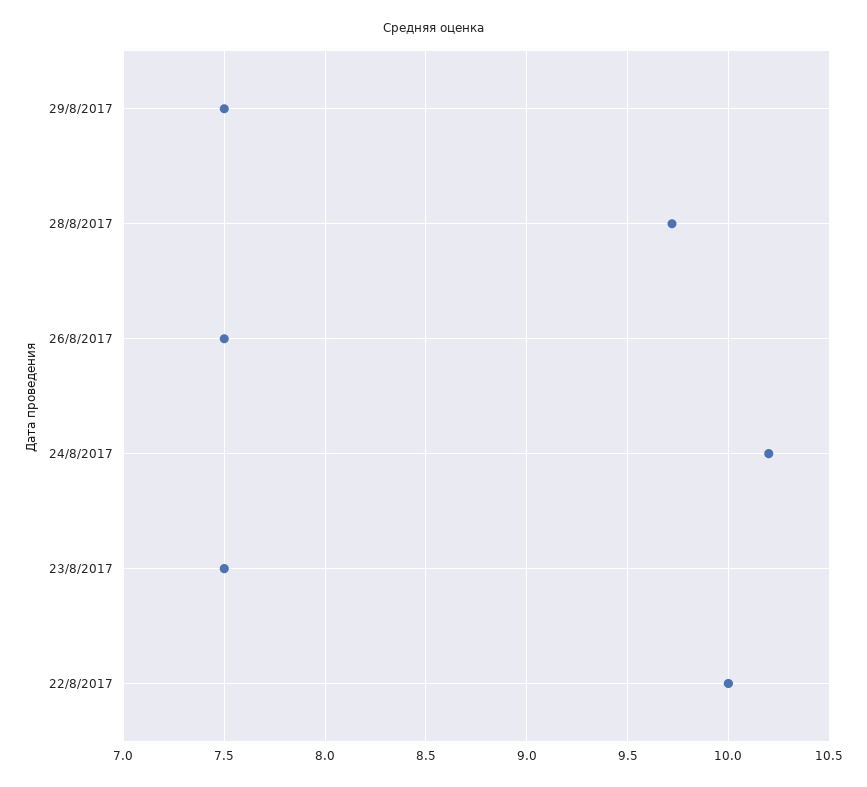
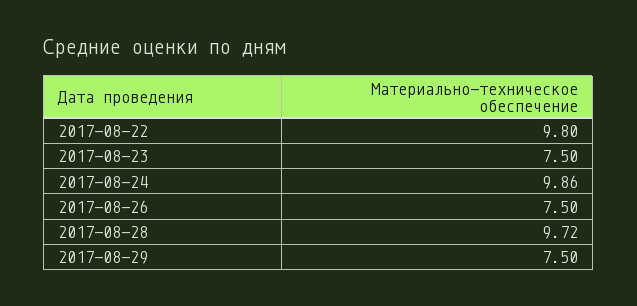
24/8/2017: 10.2 -> 9.86
22/8/2017: 10 -> 9.8

